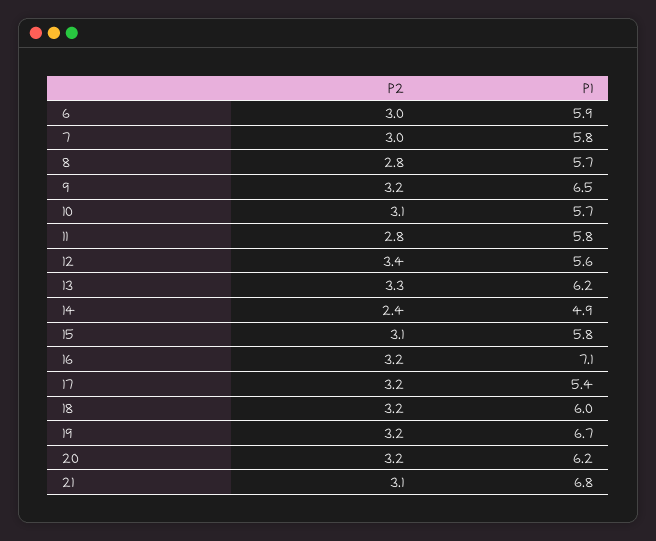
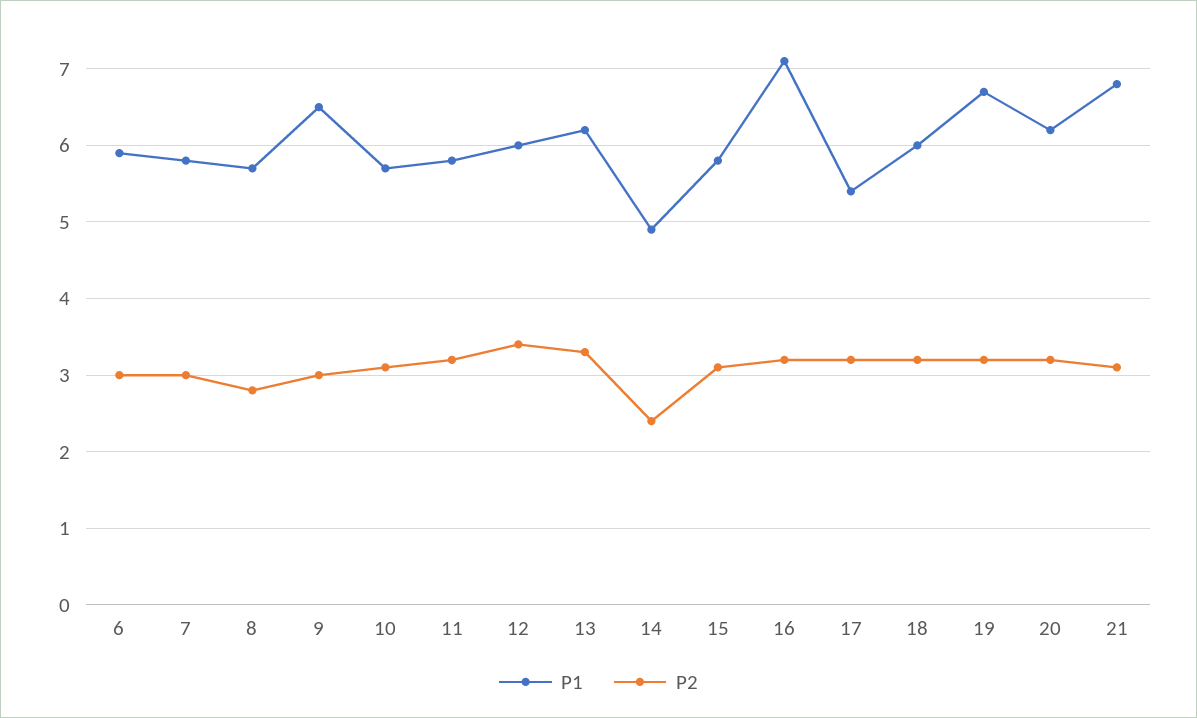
P2, 9: 3.2 -> 3
P2, 11: 2.8 -> 3.2
P1, 12: 5.6 -> 6

